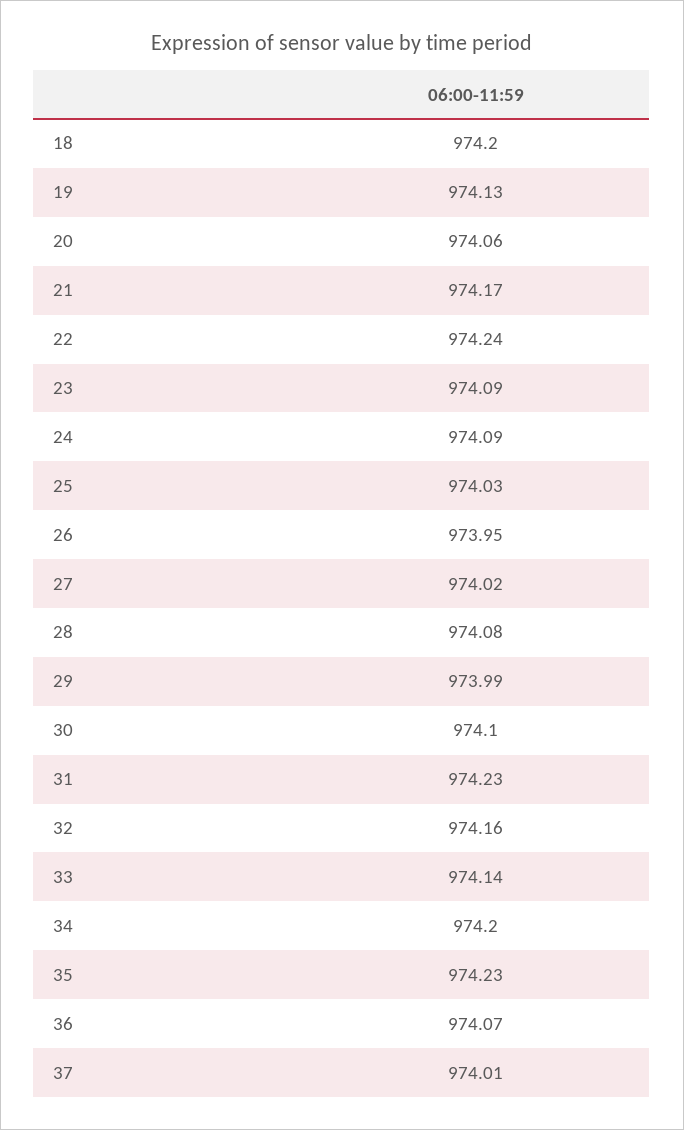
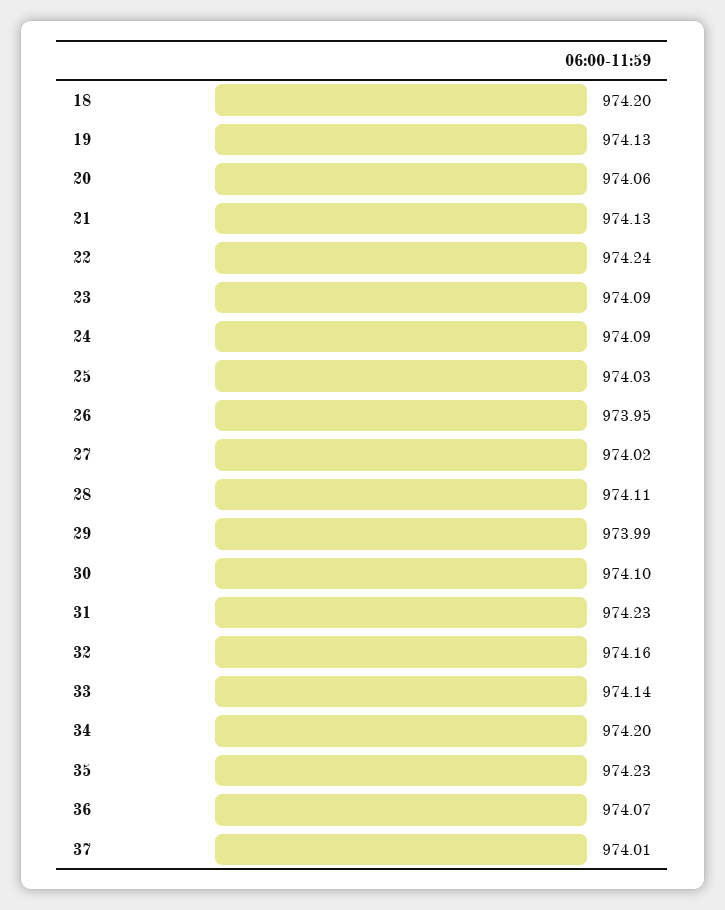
21: 974.17 -> 974.13
28: 974.08 -> 974.11

